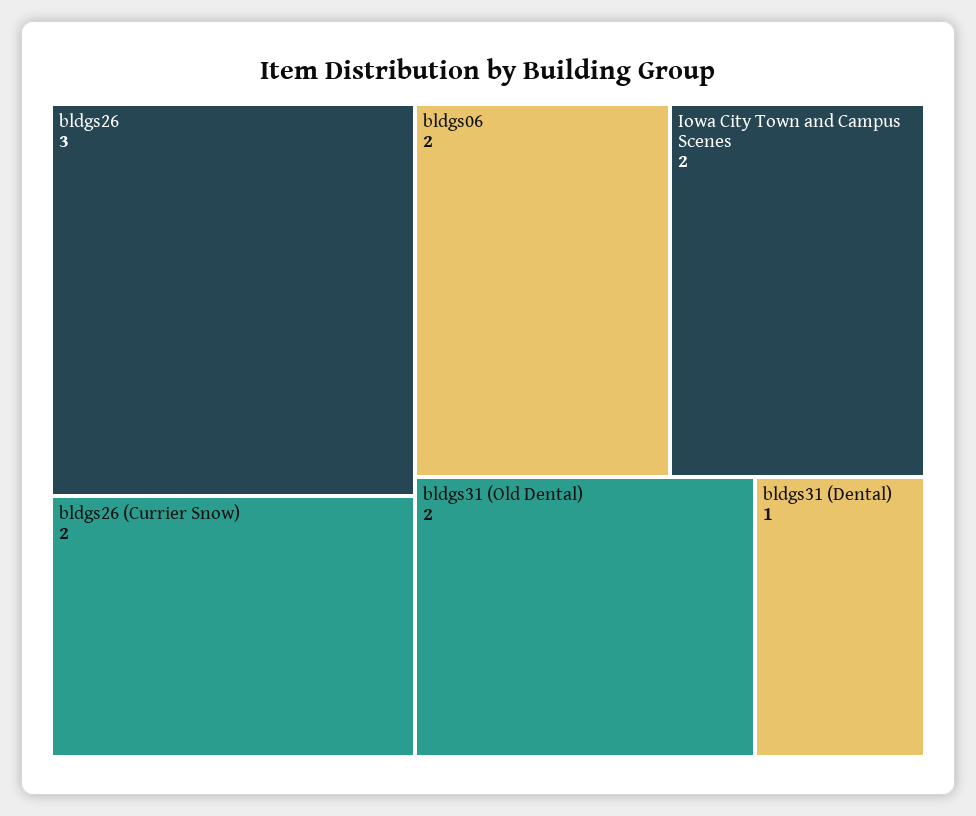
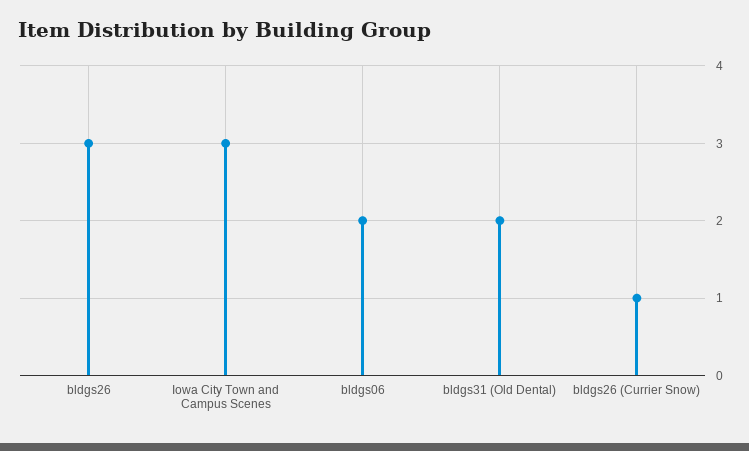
bldgs26 (Currier Snow): 2 -> 1
Iowa City Town and Campus Scenes: 2 -> 3
bldgs31 (Dental): 1 -> none

